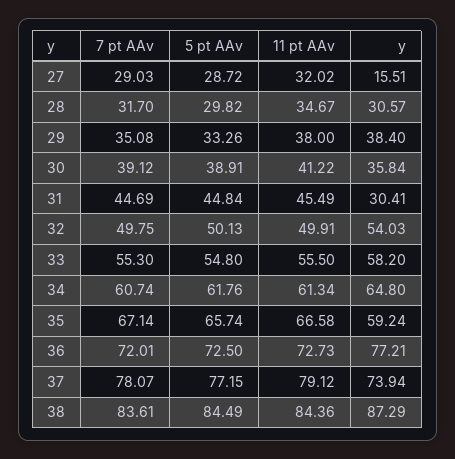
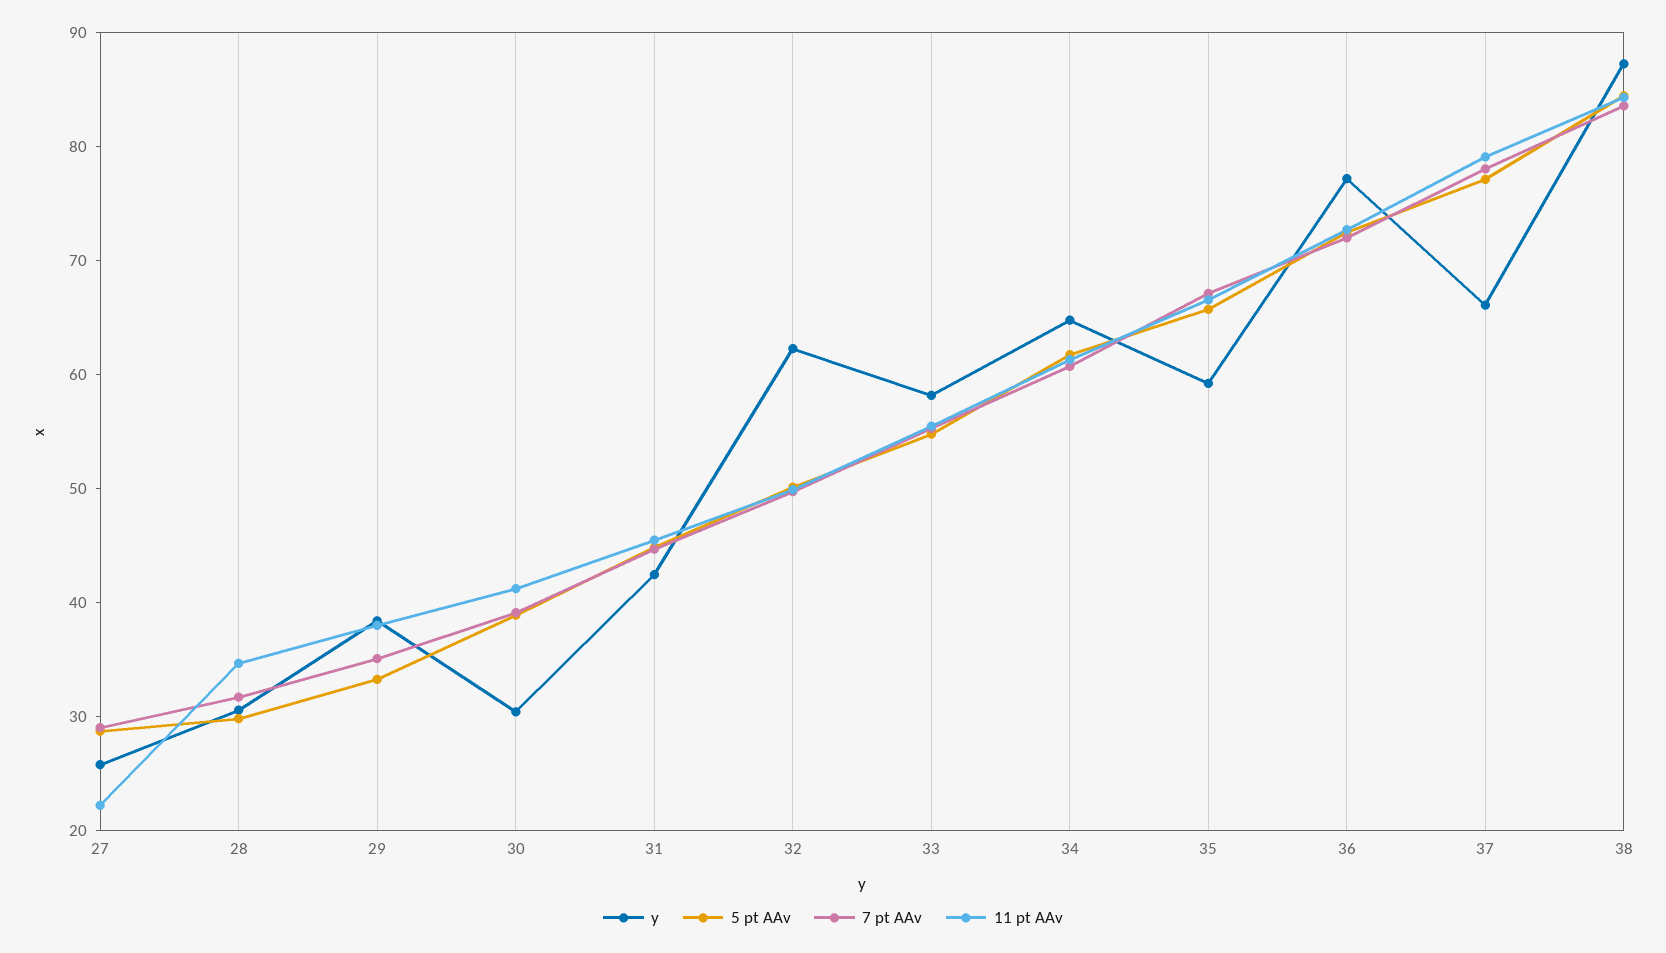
11 pt AAv, 27: 32.02 -> 22
y, 27: 15.51 -> 26
y, 30: 35.84 -> 30
y, 31: 30.41 -> 42
y, 32: 54.03 -> 62
y, 37: 73.94 -> 66

